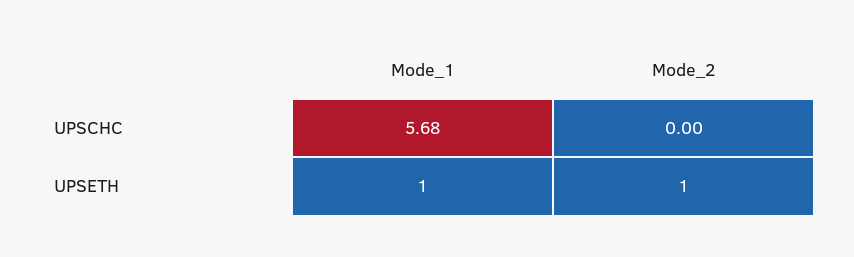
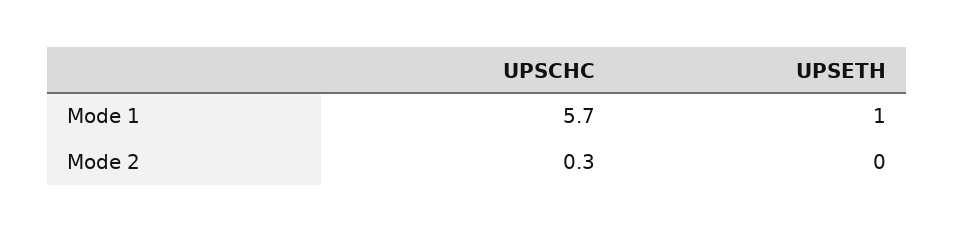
Mode_2, UPSCHC: 0 -> 0.3
Mode_2, UPSETH: 1 -> 0

